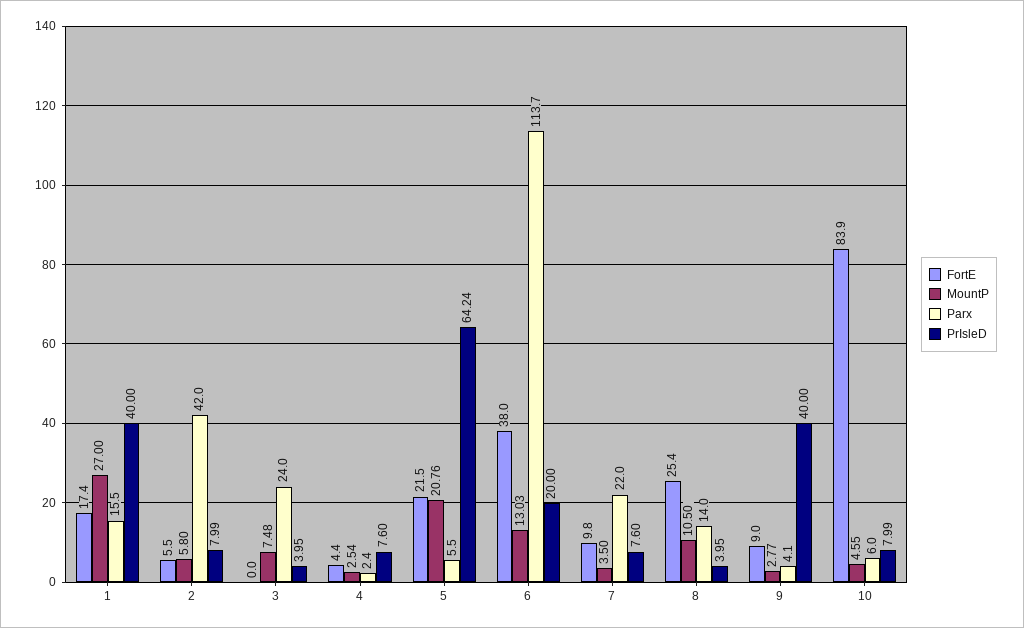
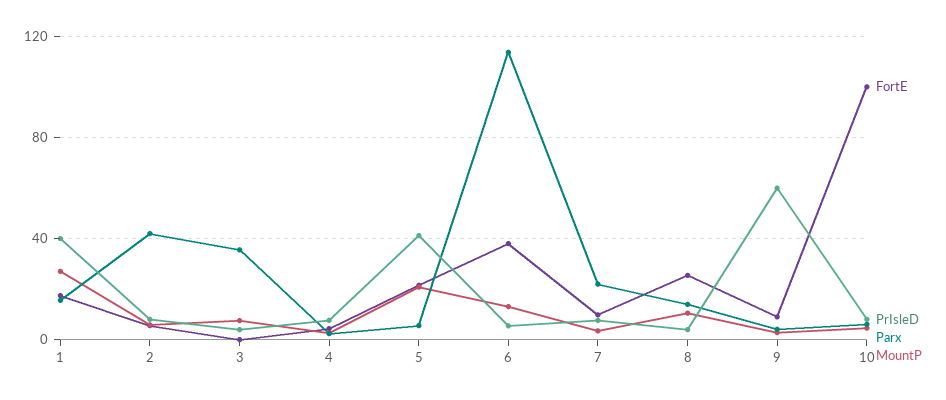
Parx, 3: 24 -> 35
PrIsleD, 5: 64.24 -> 40
PrIsleD, 6: 20 -> 5
PrIsleD, 9: 40 -> 60
FortE, 10: 83.9 -> 100

